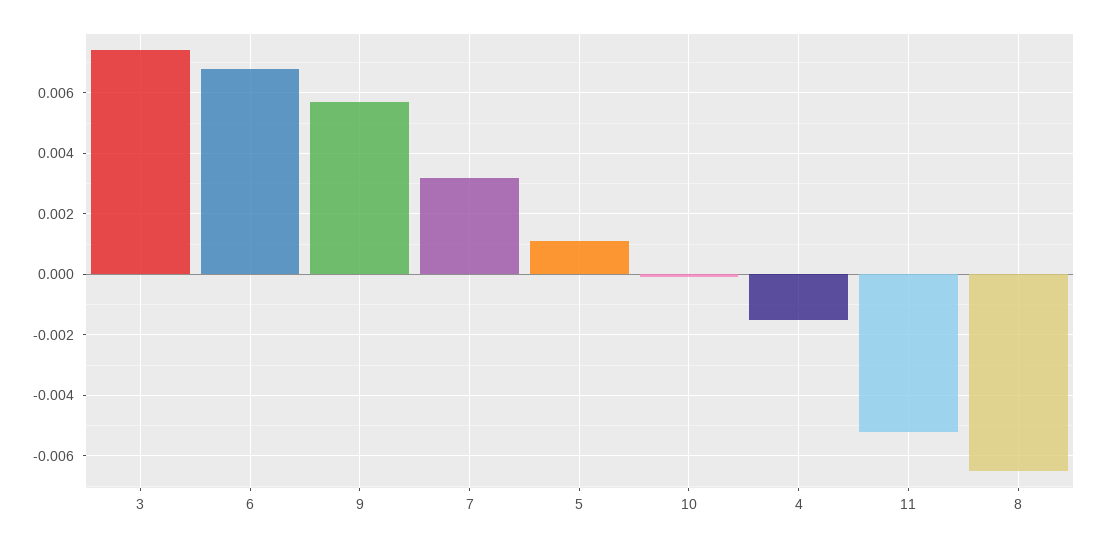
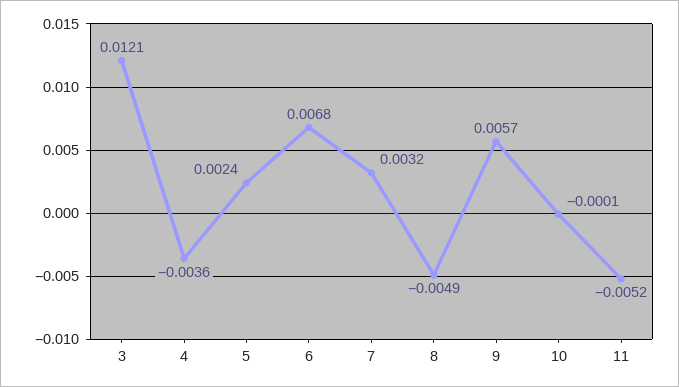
3: 0.0075 -> 0.0121
5: 0.001 -> 0.0024
4: -0.0015 -> -0.0036
8: -0.0065 -> -0.0049

